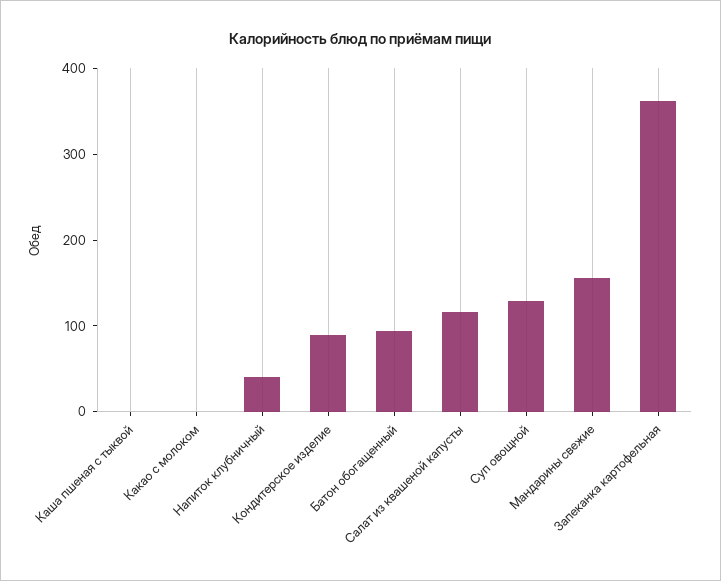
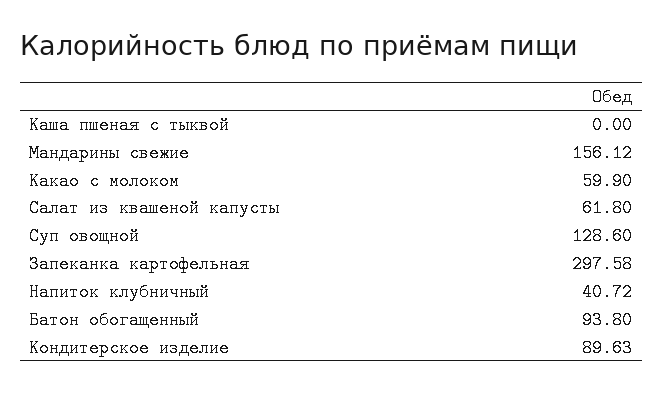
Какао с молоком: 0 -> 59.9
Салат из квашеной капусты: 120 -> 61.8
Запеканка картофельная: 360 -> 297.58

